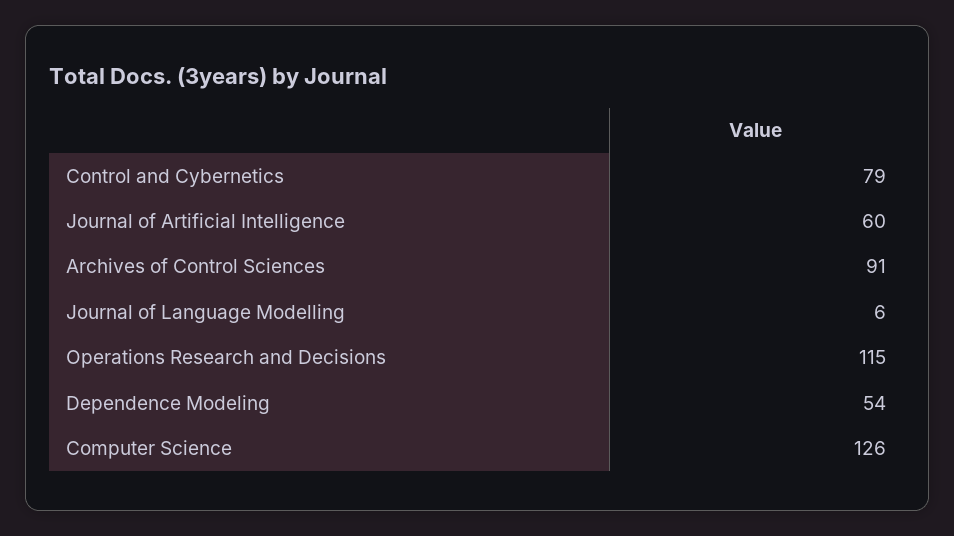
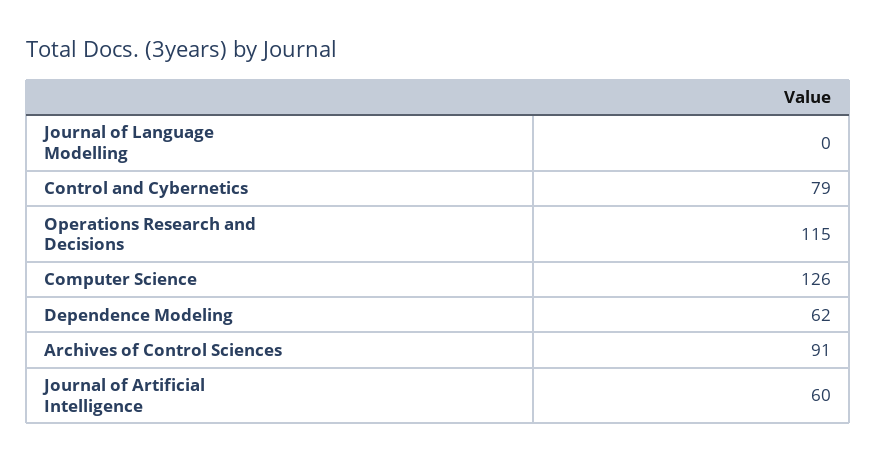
Journal of Language Modelling: 6 -> 0
Dependence Modeling: 54 -> 62

